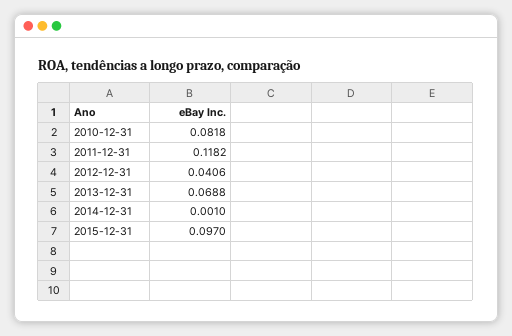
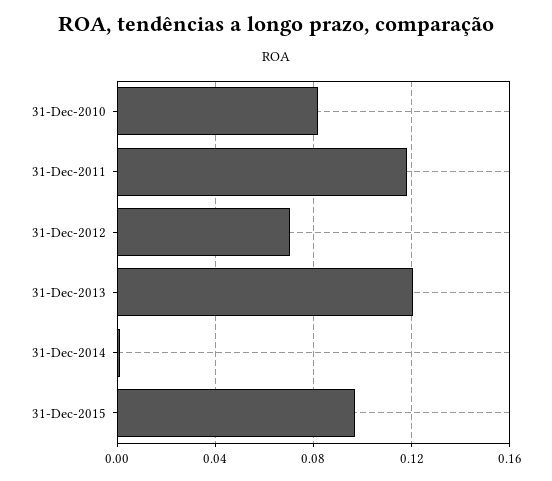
2012-12-31: 0.0406 -> 0.07
2013-12-31: 0.0688 -> 0.12

